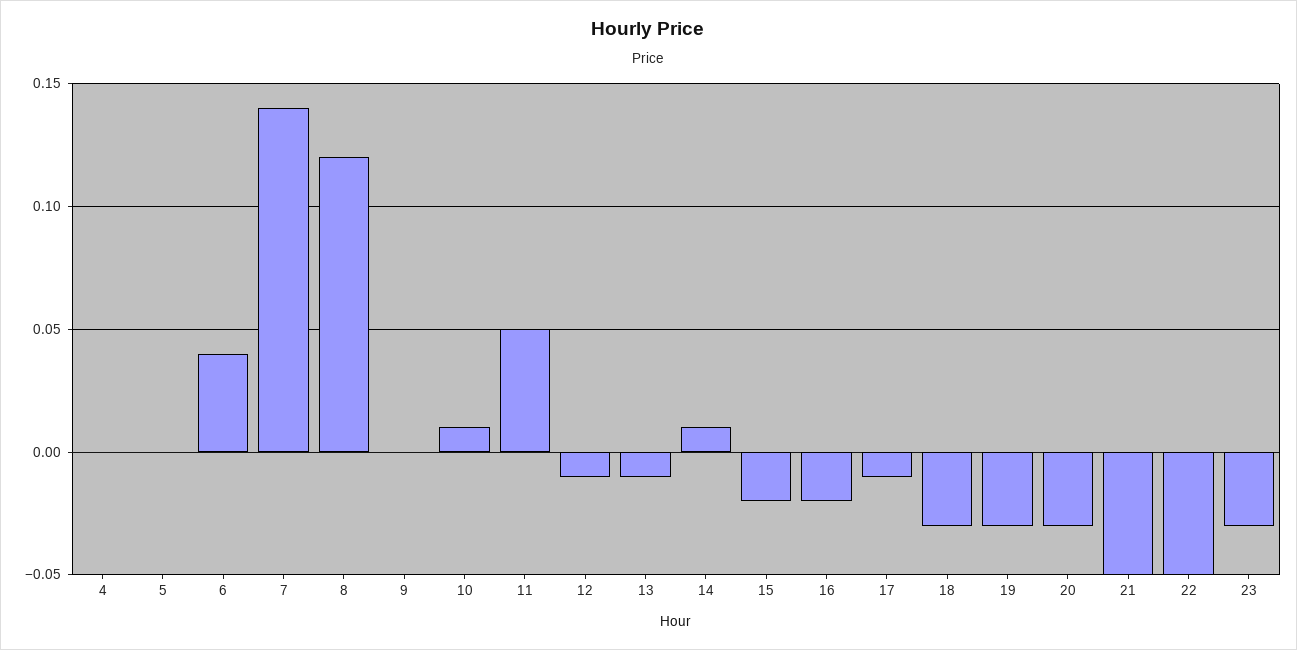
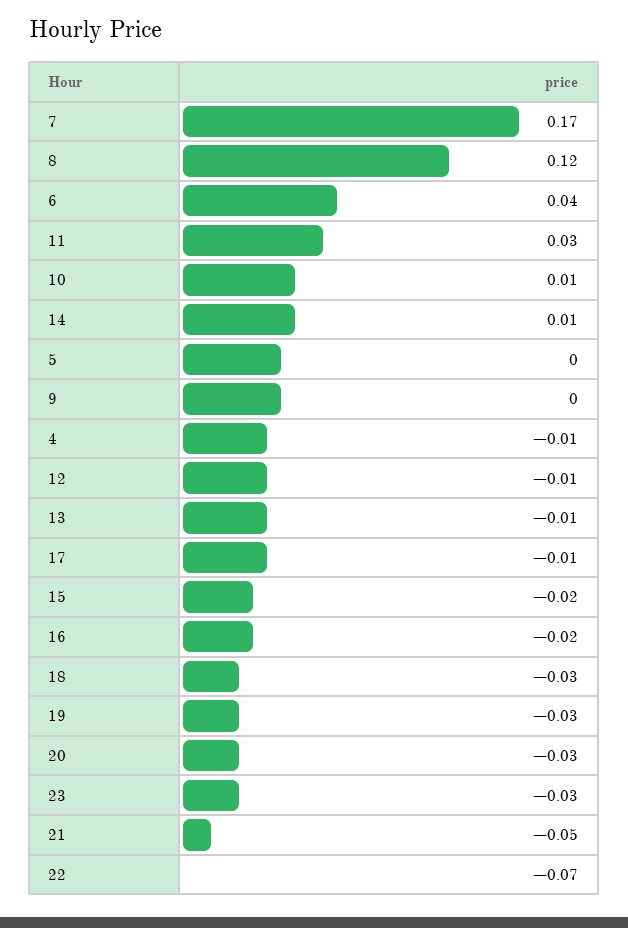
4: 0 -> -0.01
7: 0.14 -> 0.17
11: 0.05 -> 0.03
22: -0.05 -> -0.07

